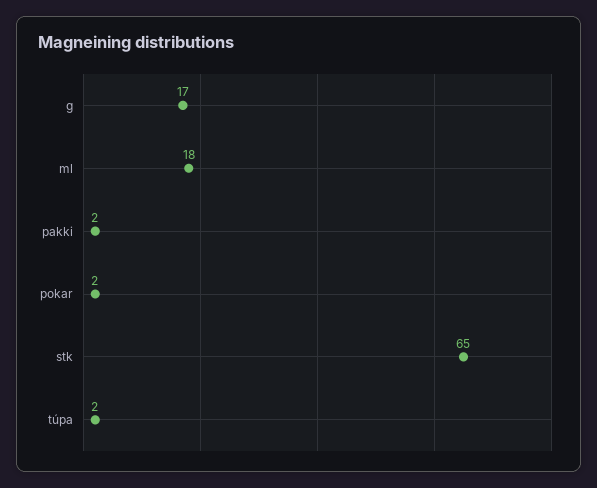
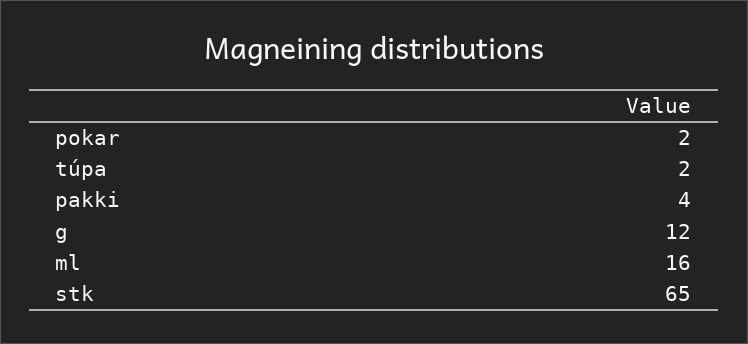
g: 17 -> 12
ml: 18 -> 16
pakki: 2 -> 4

